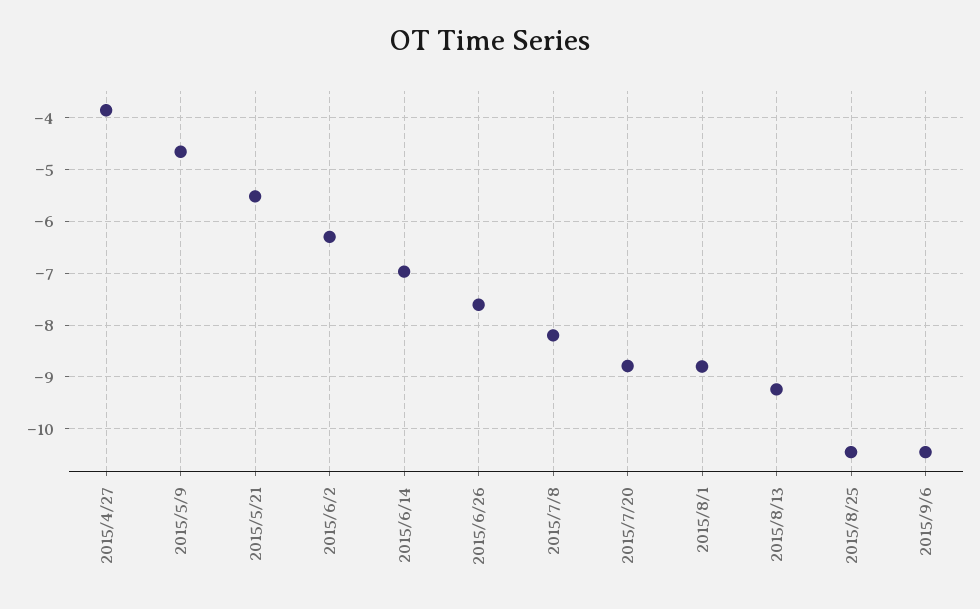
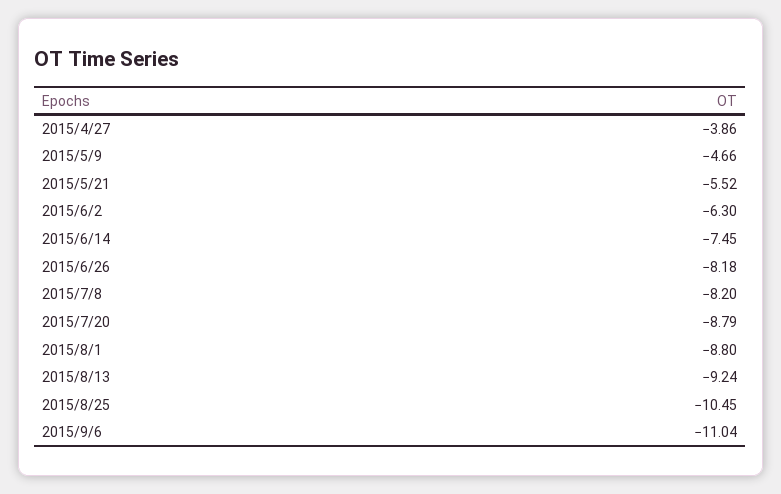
2015/6/14: -7 -> -7.45
2015/6/26: -7.6 -> -8.18
2015/9/6: -10.4 -> -11.04

